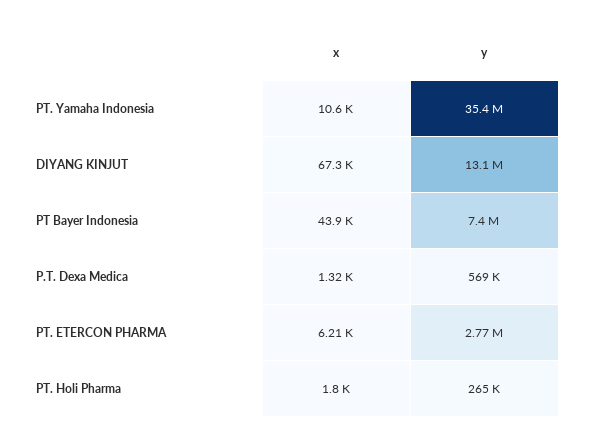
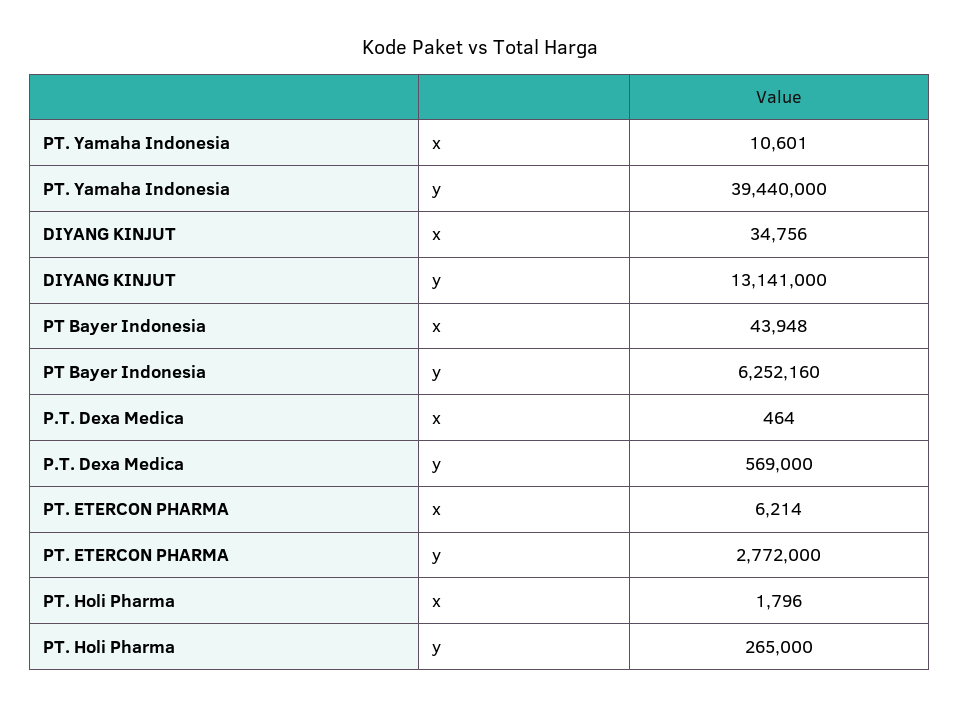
y, PT. Yamaha Indonesia: 35400000 -> 39440000
x, DIYANG KINJUT: 67300 -> 34756
y, PT Bayer Indonesia: 7400000 -> 6252160
x, P.T. Dexa Medica: 1320 -> 464

